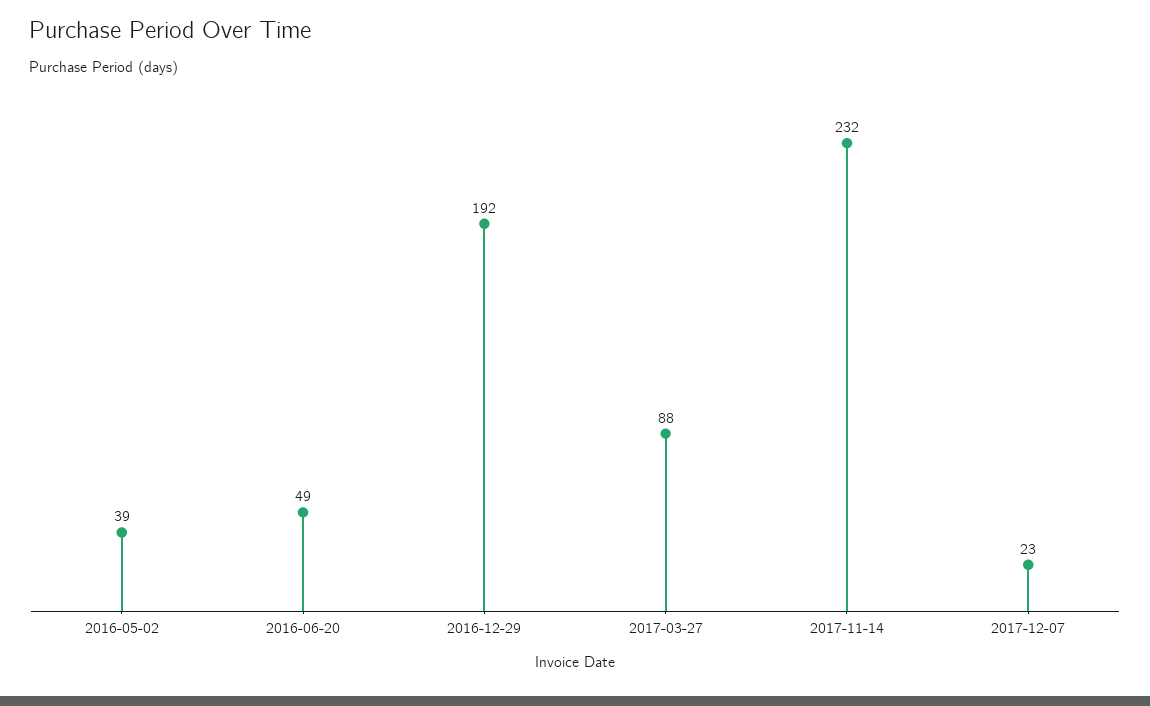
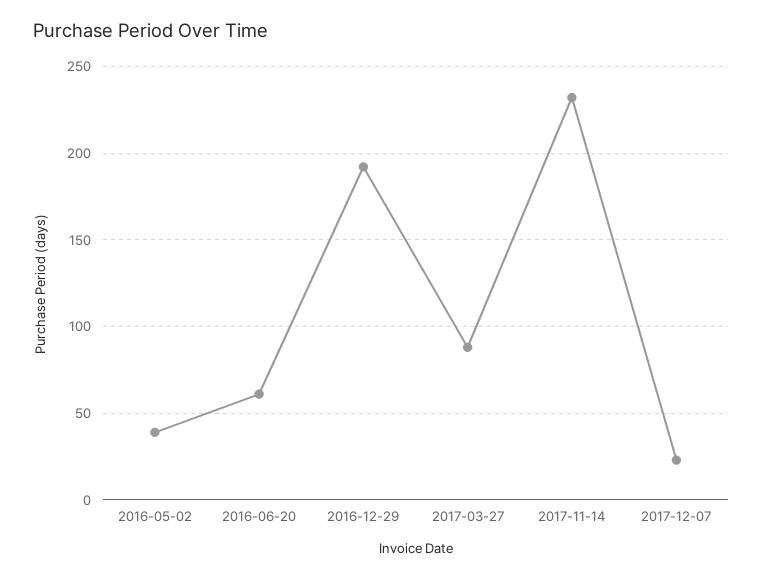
2016-06-20: 49 -> 60

